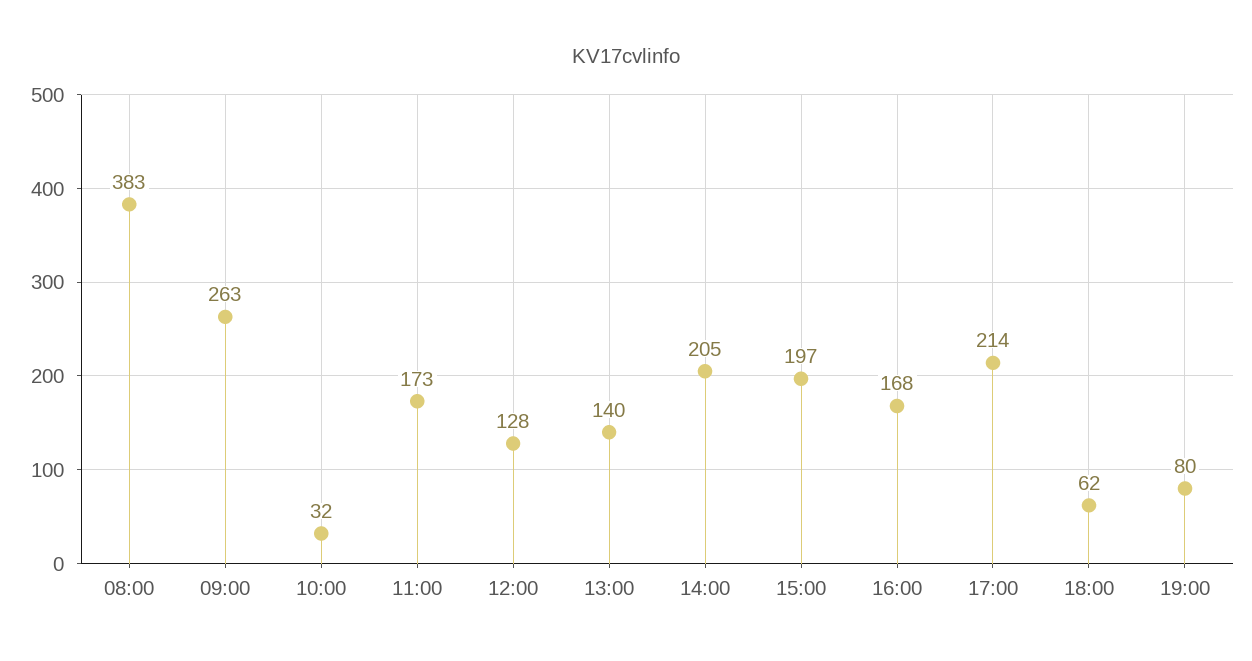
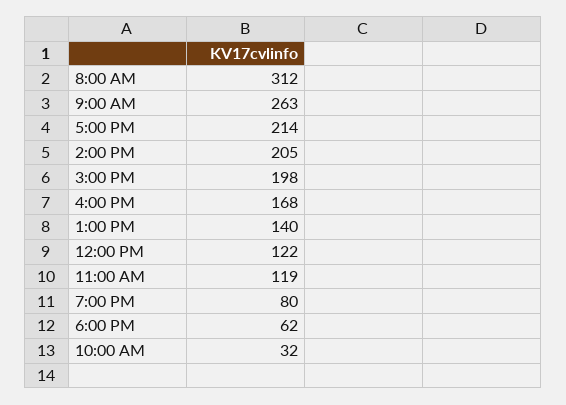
08:00: 383 -> 312
11:00: 173 -> 119
12:00: 128 -> 122
15:00: 197 -> 198

